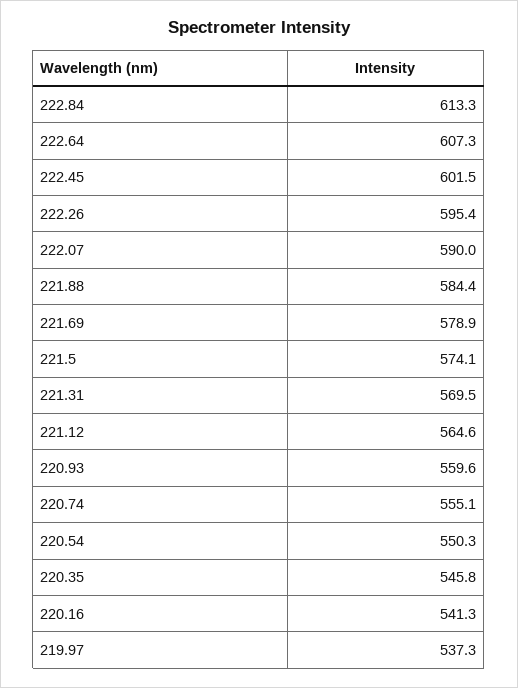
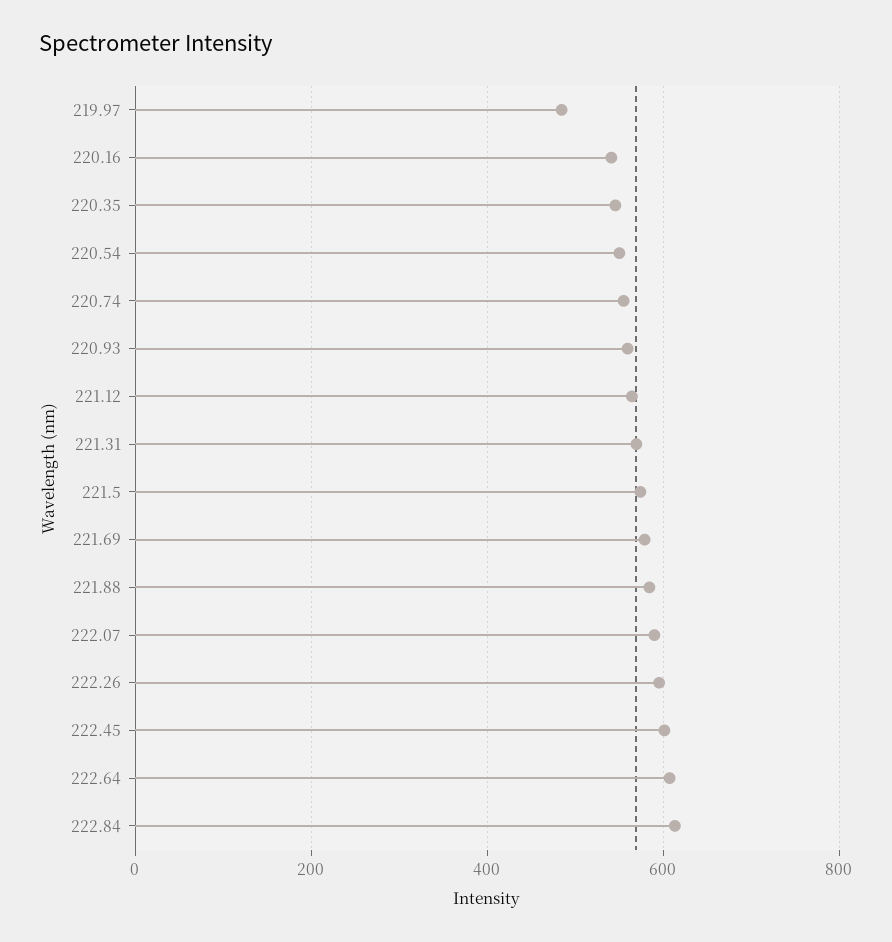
219.97: 537.3 -> 480

